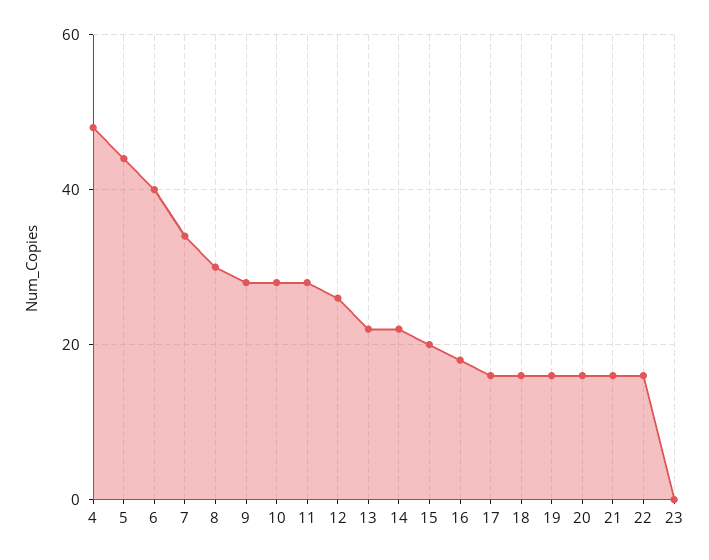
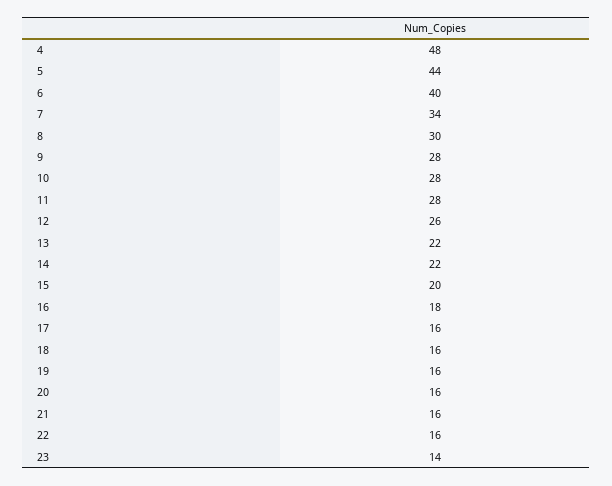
23: 0 -> 14

